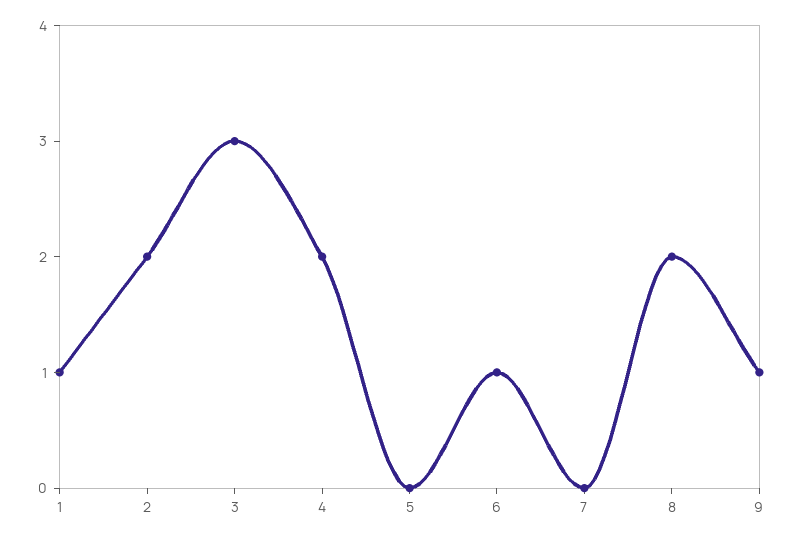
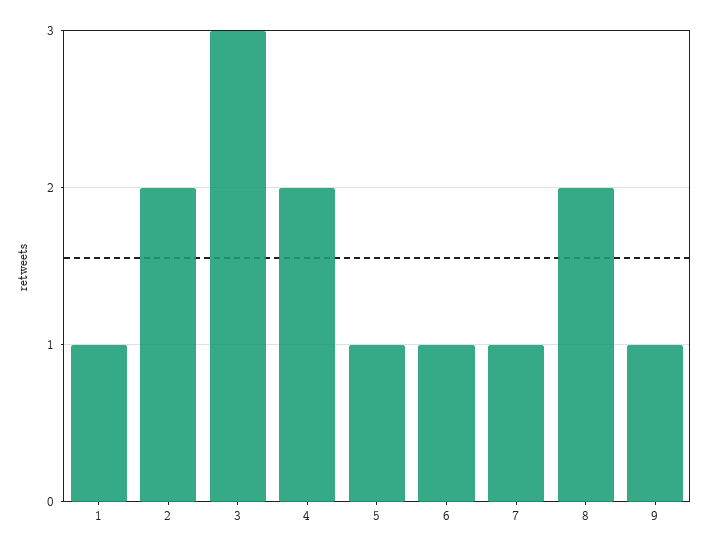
5: 0 -> 1
7: 0 -> 1

